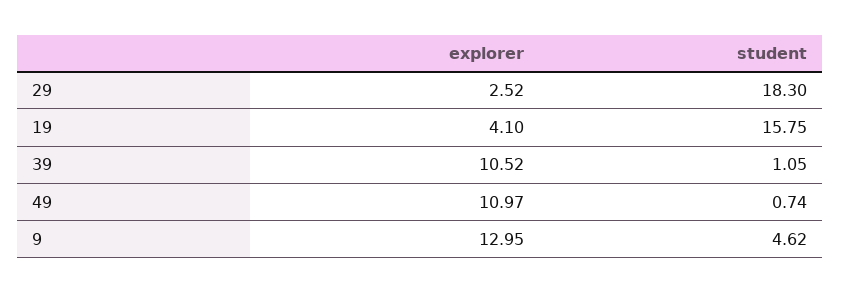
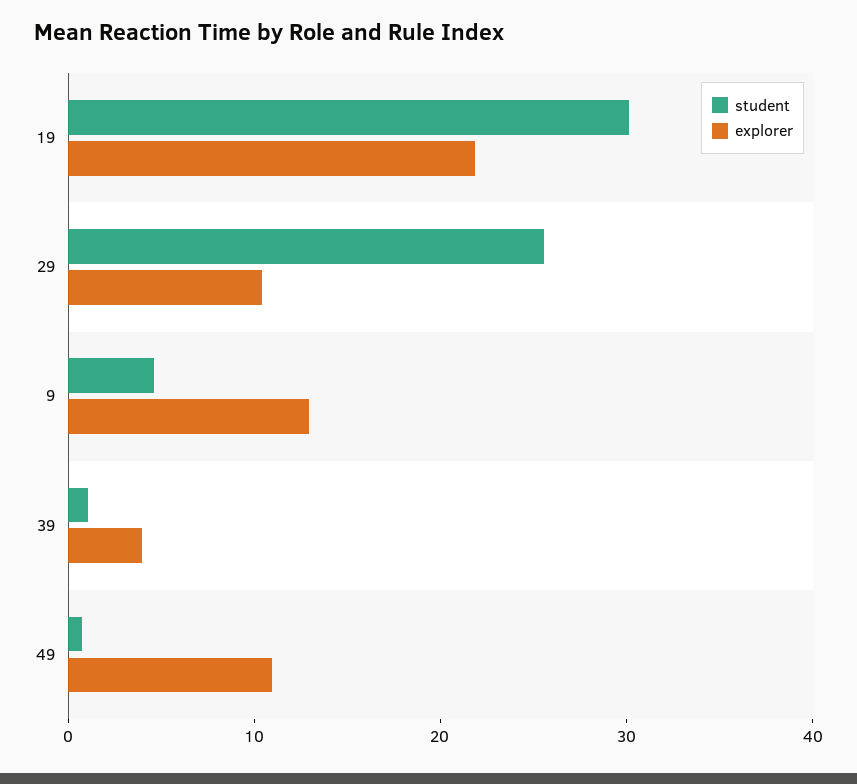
explorer, 29: 2.52 -> 10
student, 29: 18.3 -> 26
explorer, 19: 4.1 -> 22
student, 19: 15.75 -> 30
explorer, 39: 10.52 -> 4

